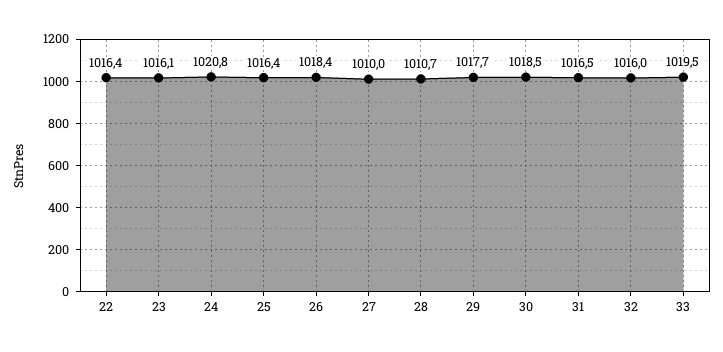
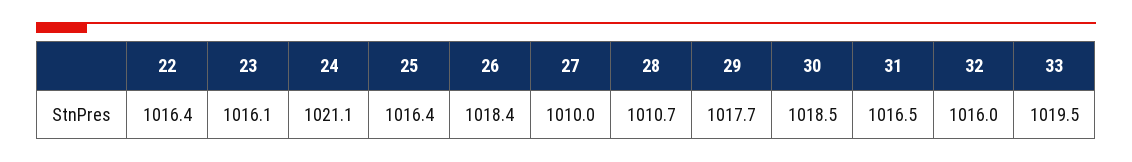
24: 1020.8 -> 1021.1

